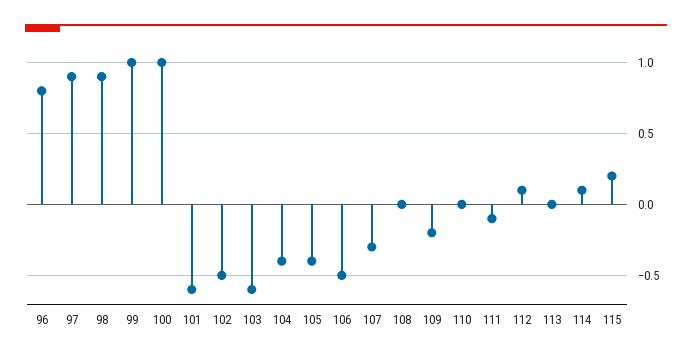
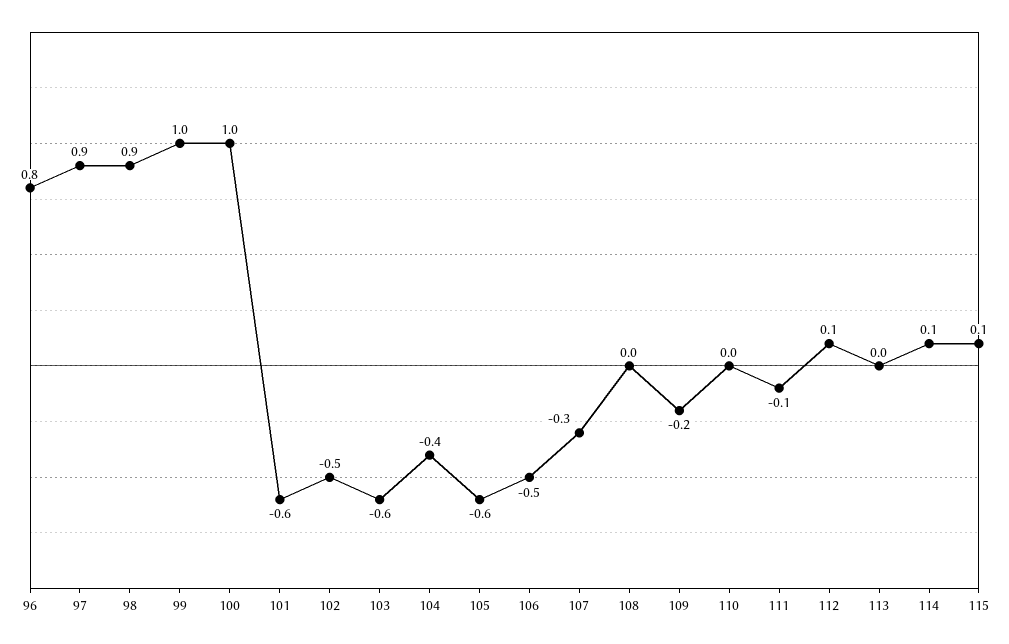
105: -0.4 -> -0.6
115: 0.2 -> 0.1

